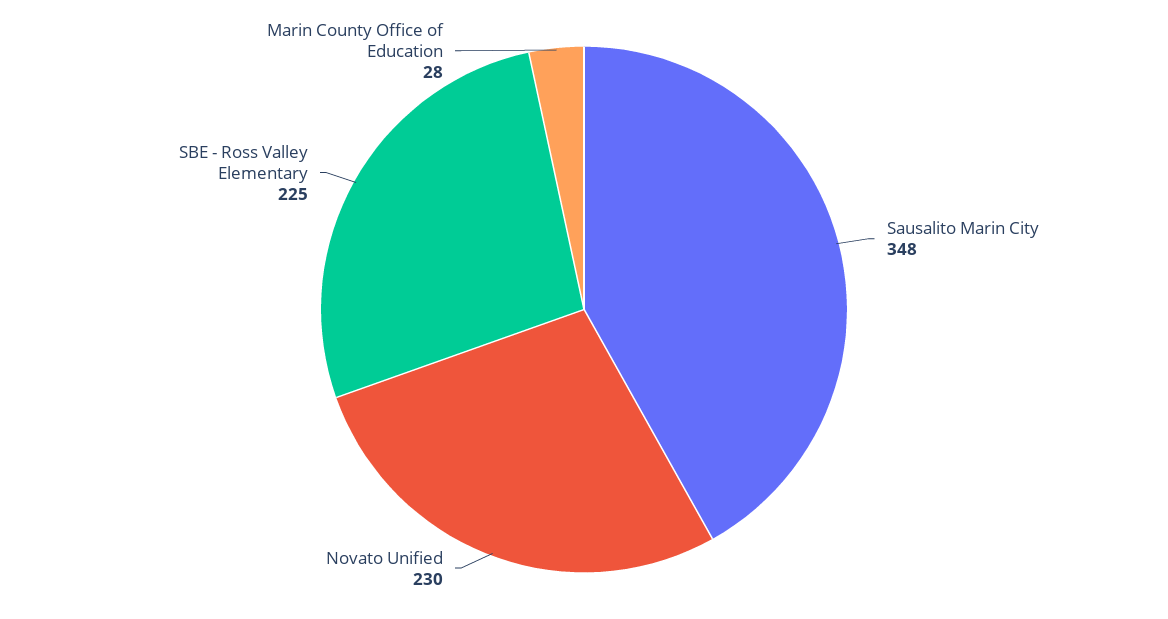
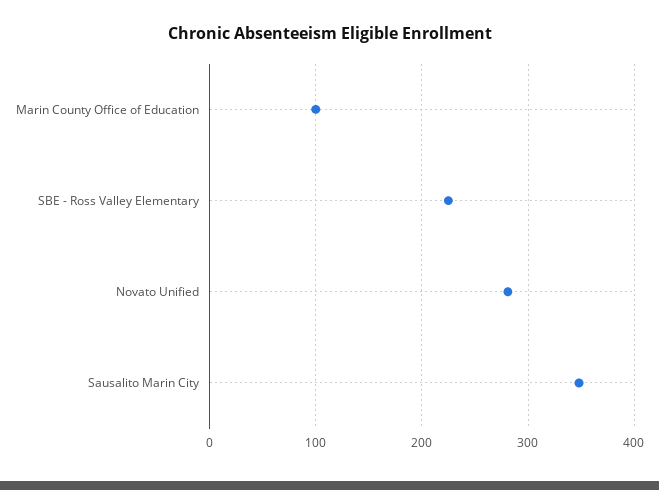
Novato Unified: 230 -> 280
Marin County Office of Education: 28 -> 100

